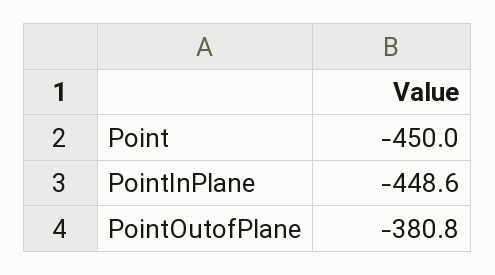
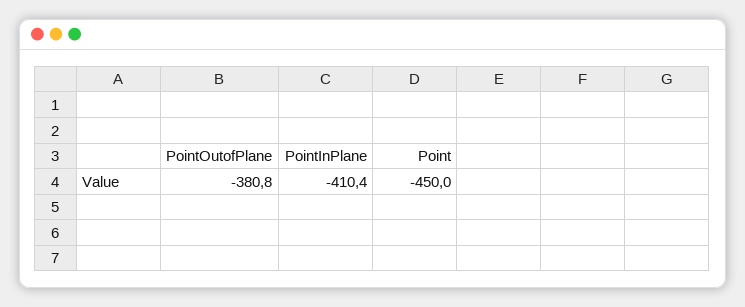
PointInPlane: -448.6 -> -410.4

